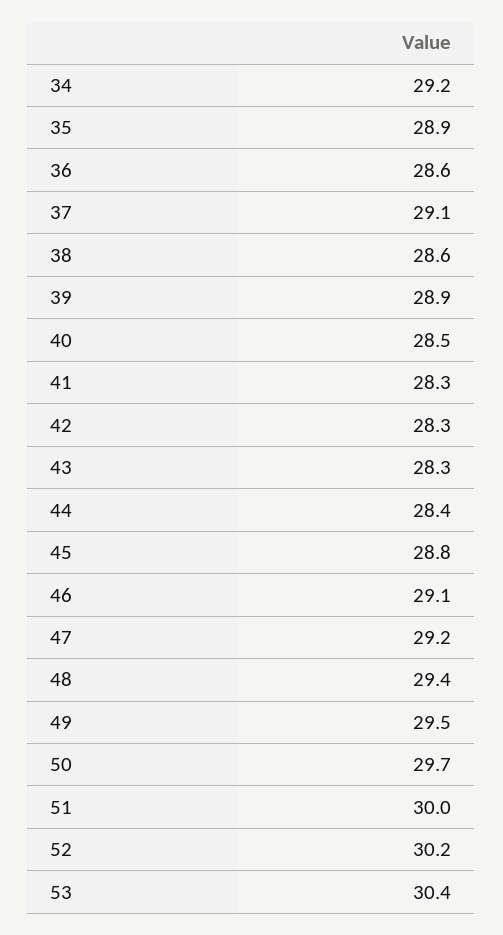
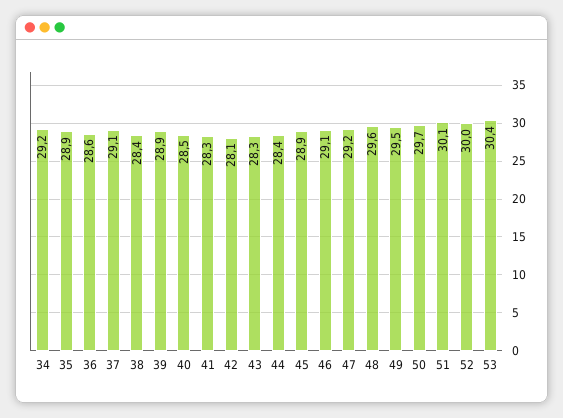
38: 28.6 -> 28.4
42: 28.3 -> 28.1
45: 28.8 -> 28.9
48: 29.4 -> 29.6
51: 30 -> 30.1
52: 30.2 -> 30

